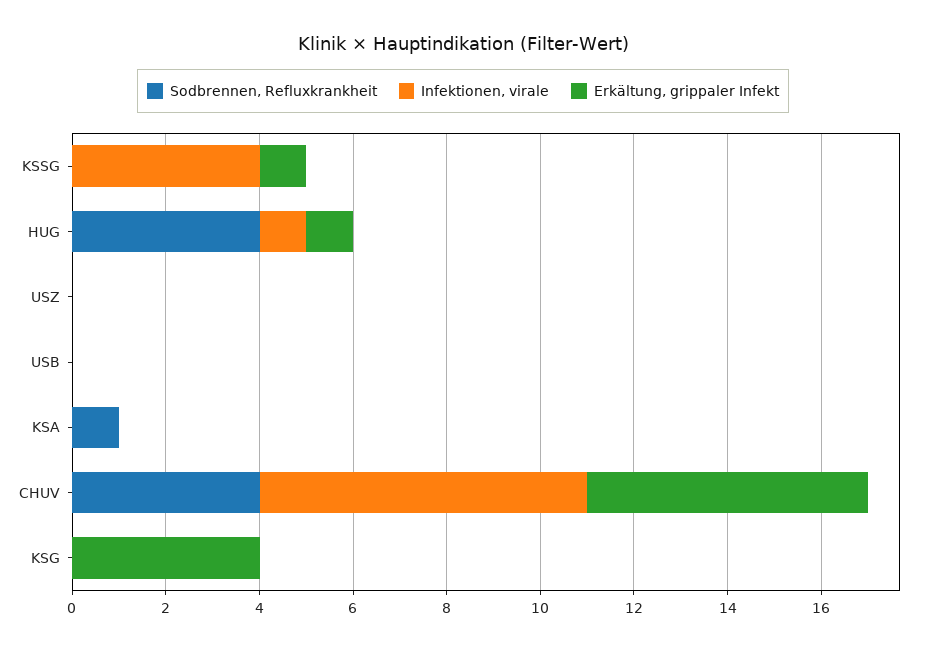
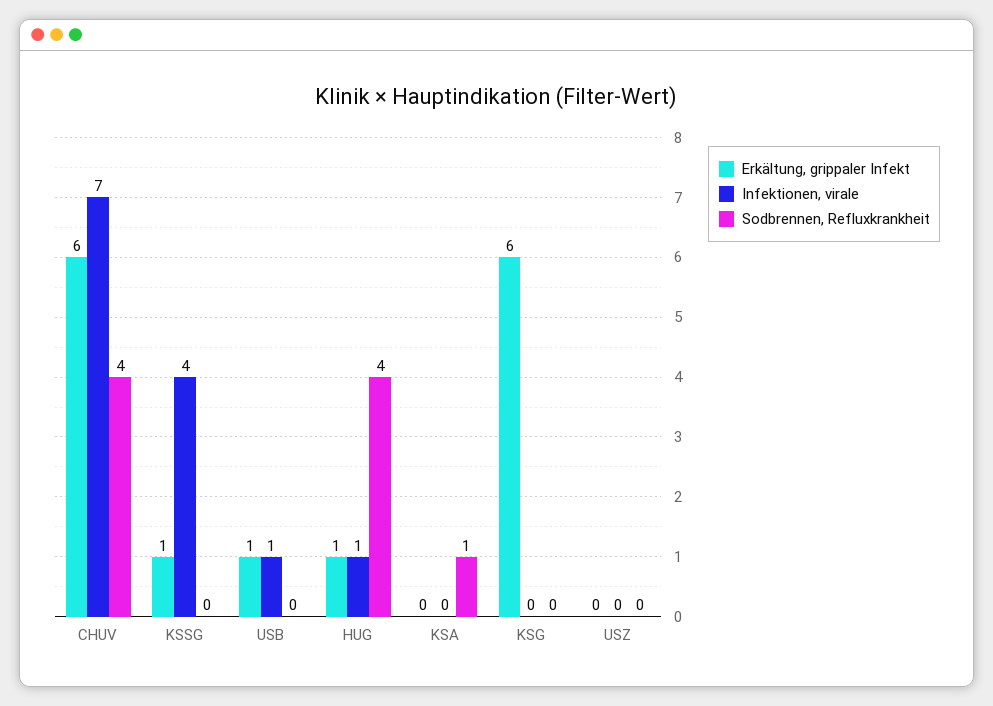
Infektionen, virale, USB: 0 -> 1
Erkältung, grippaler Infekt, USB: 0 -> 1
Erkältung, grippaler Infekt, KSG: 4 -> 6

